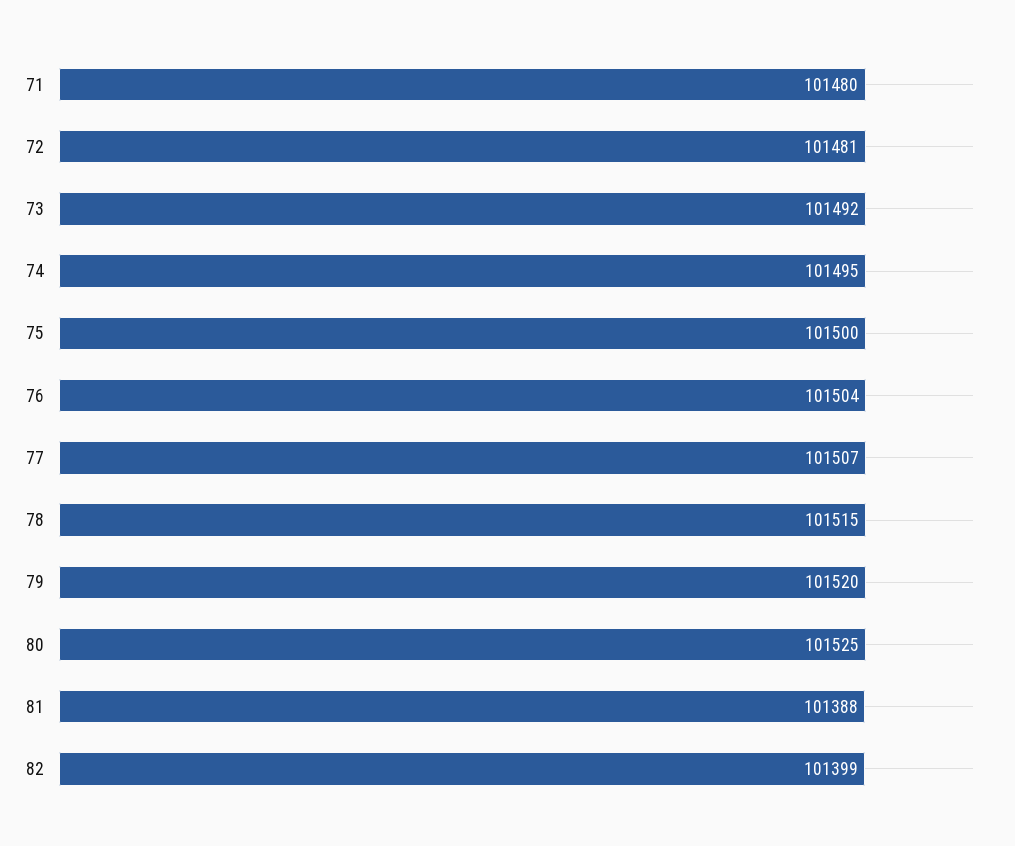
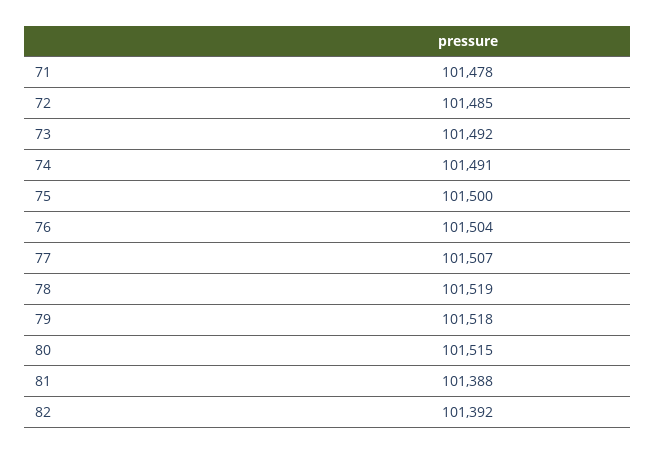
71: 101480 -> 101478
72: 101481 -> 101485
74: 101495 -> 101491
78: 101515 -> 101519
79: 101520 -> 101518
80: 101525 -> 101515
82: 101399 -> 101392

